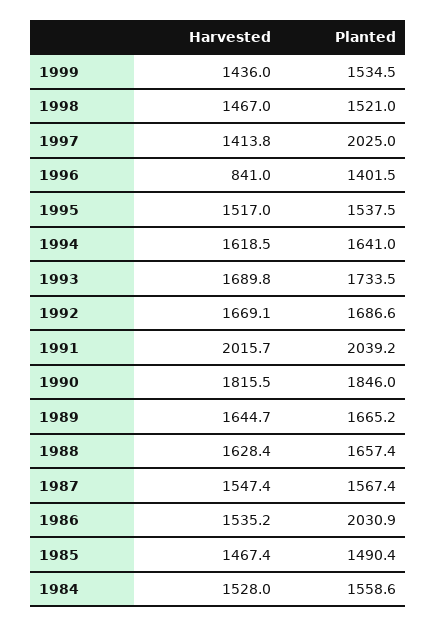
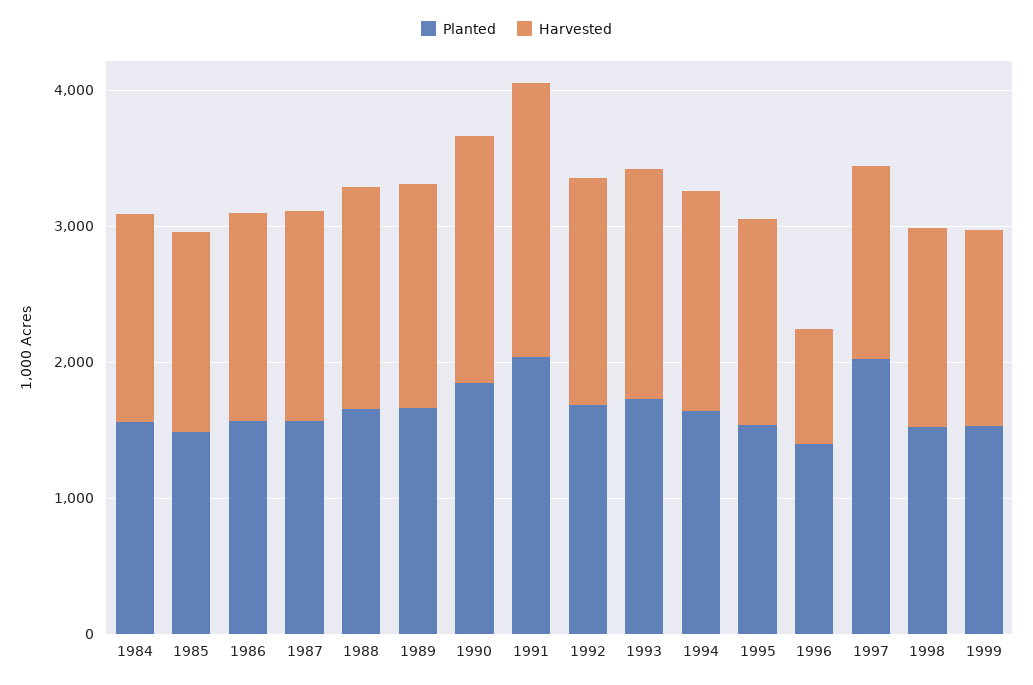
Planted, 1986: 2030.9 -> 1600

